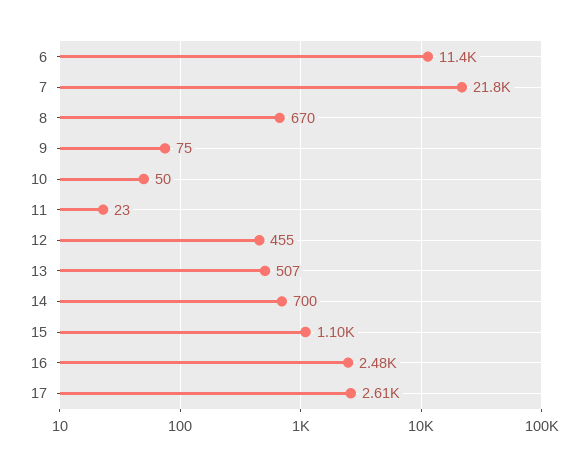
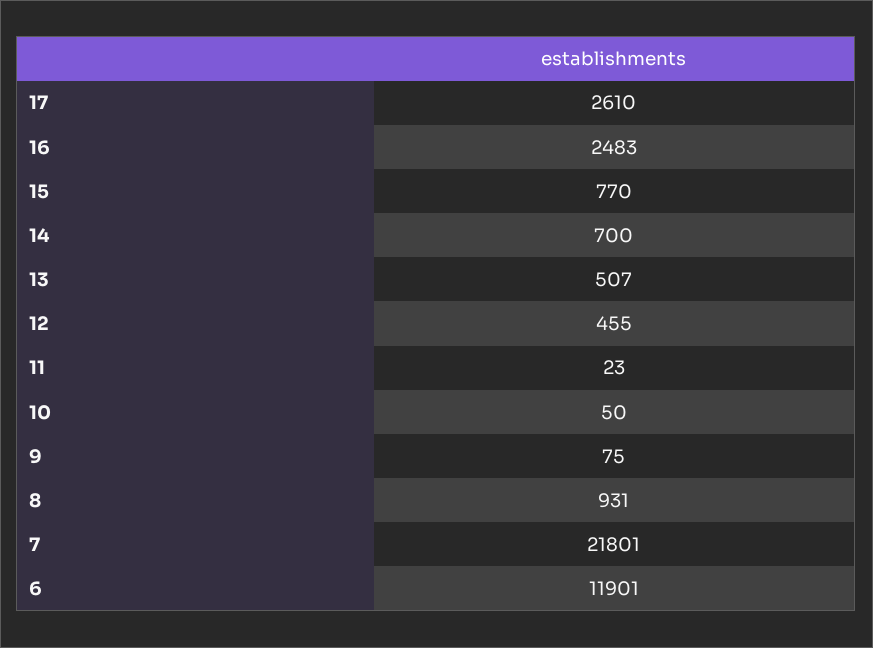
6: 11400 -> 11901
8: 670 -> 931
15: 1100 -> 770

